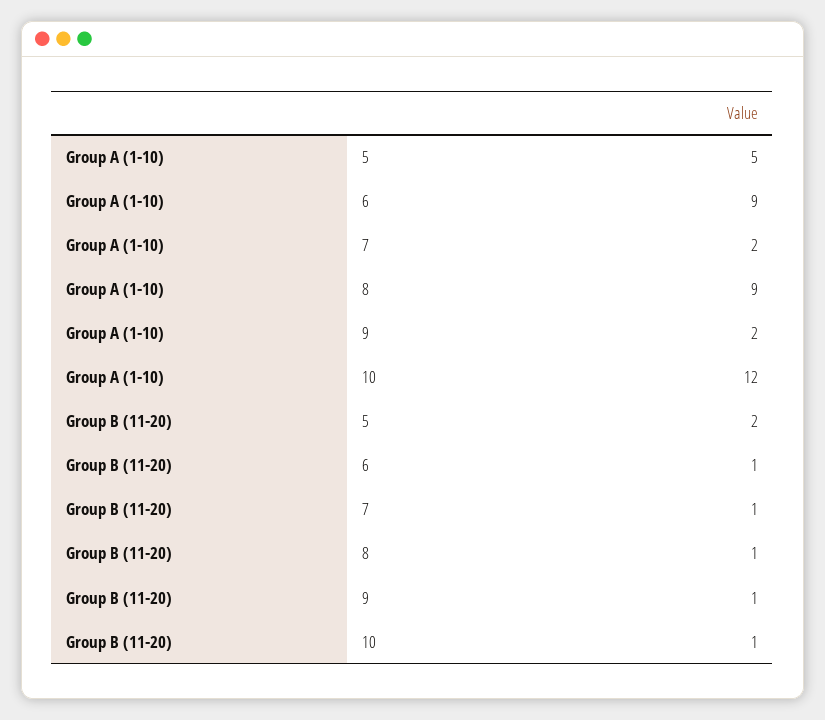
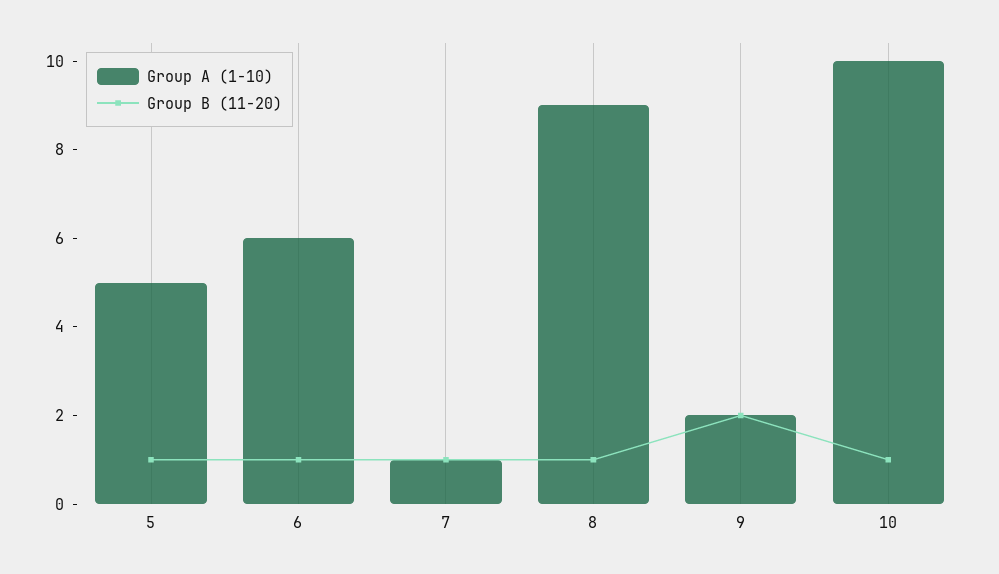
Group A (1-10), 6: 9 -> 6
Group A (1-10), 7: 2 -> 1
Group A (1-10), 10: 12 -> 10
Group B (11-20), 5: 2 -> 1
Group B (11-20), 9: 1 -> 2

